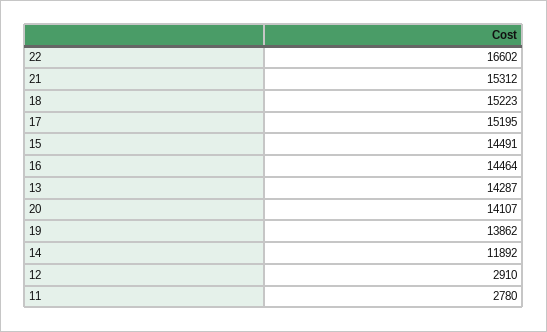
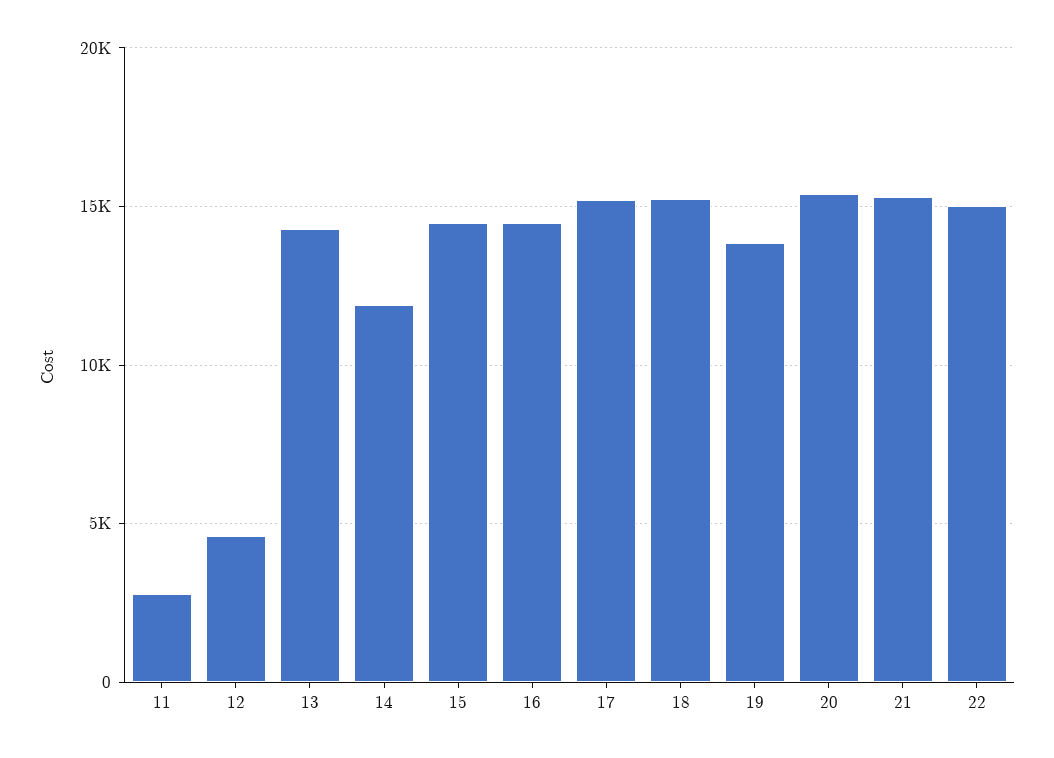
22: 16602 -> 15000
20: 14107 -> 15500
12: 2910 -> 4500

